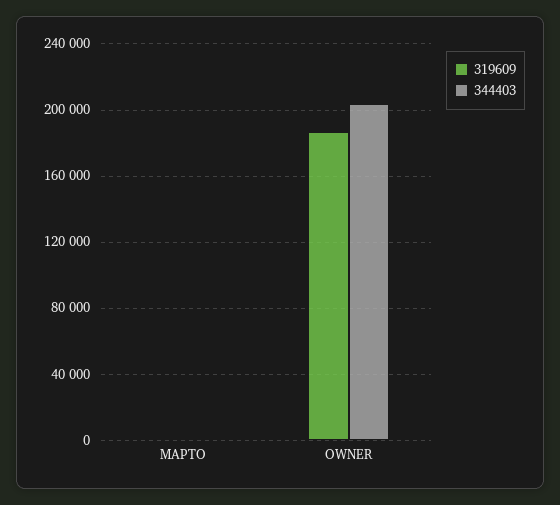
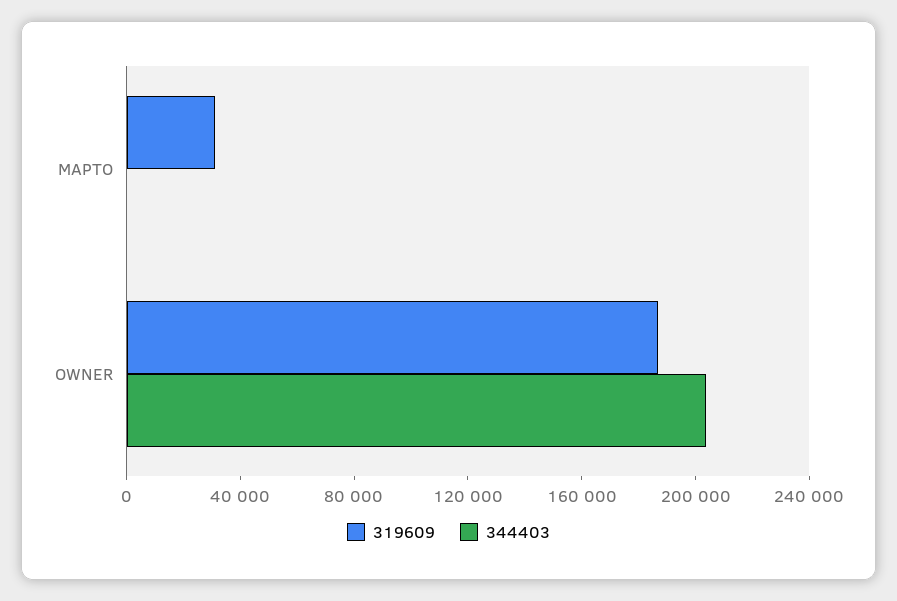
319609, MAPTO: 0 -> 30000

